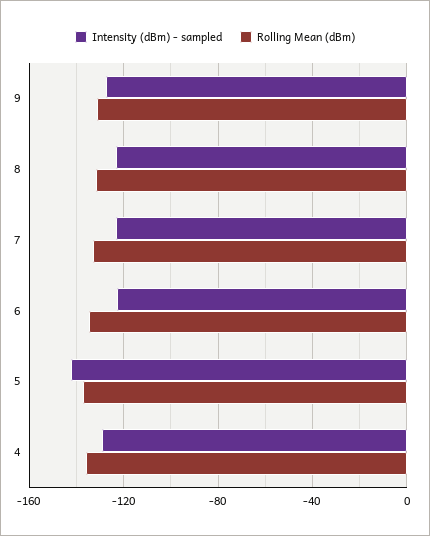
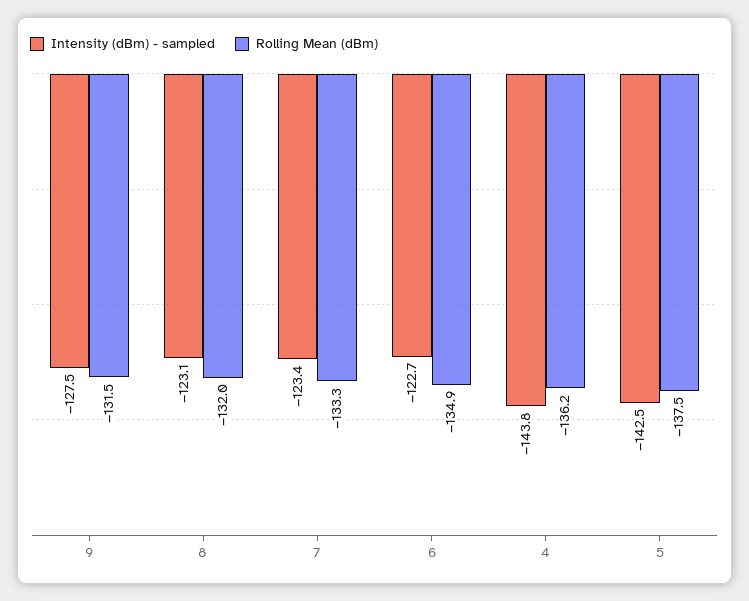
Intensity (dBm) - sampled, 4: -130 -> -143.8

